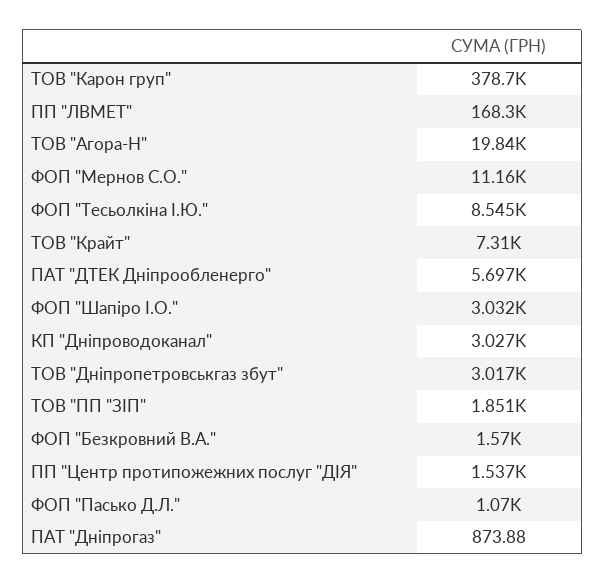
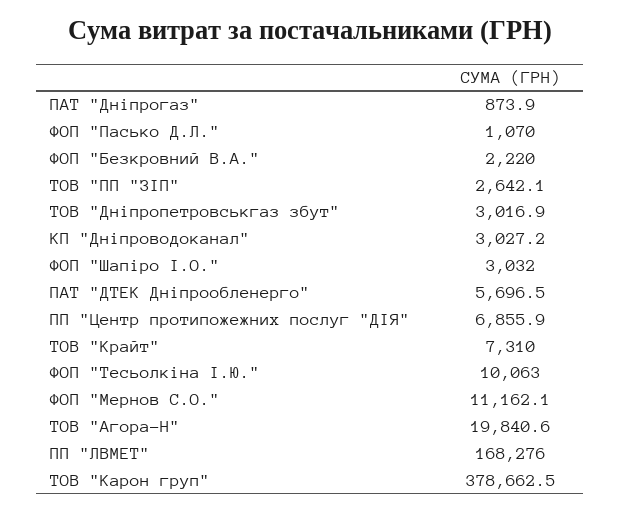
ФОП "Тесьолкіна І.Ю.": 8545 -> 10063
ТОВ "ПП "ЗІП": 1851 -> 2642.1
ФОП "Безкровний В.А.": 1570 -> 2220
ПП "Центр протипожежних послуг "ДІЯ": 1537 -> 6855.9

